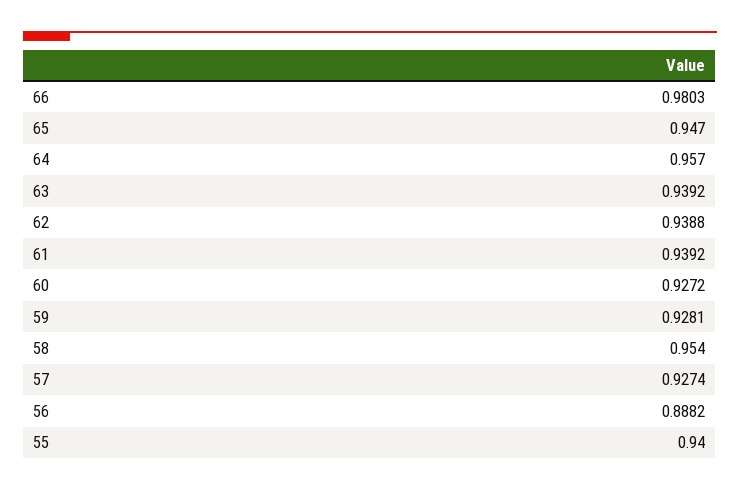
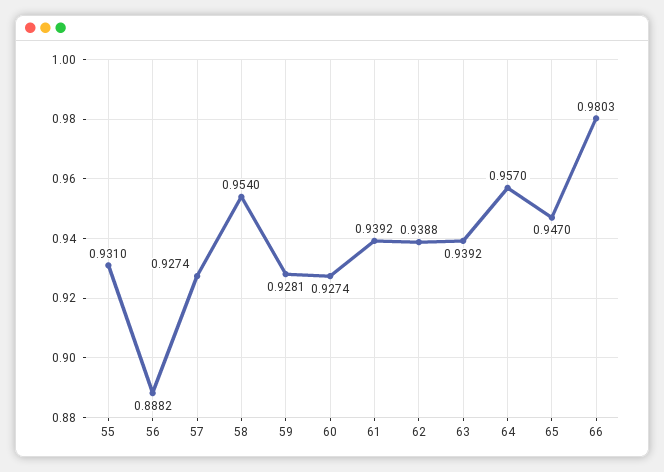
60: 0.9272 -> 0.9274
55: 0.94 -> 0.931

